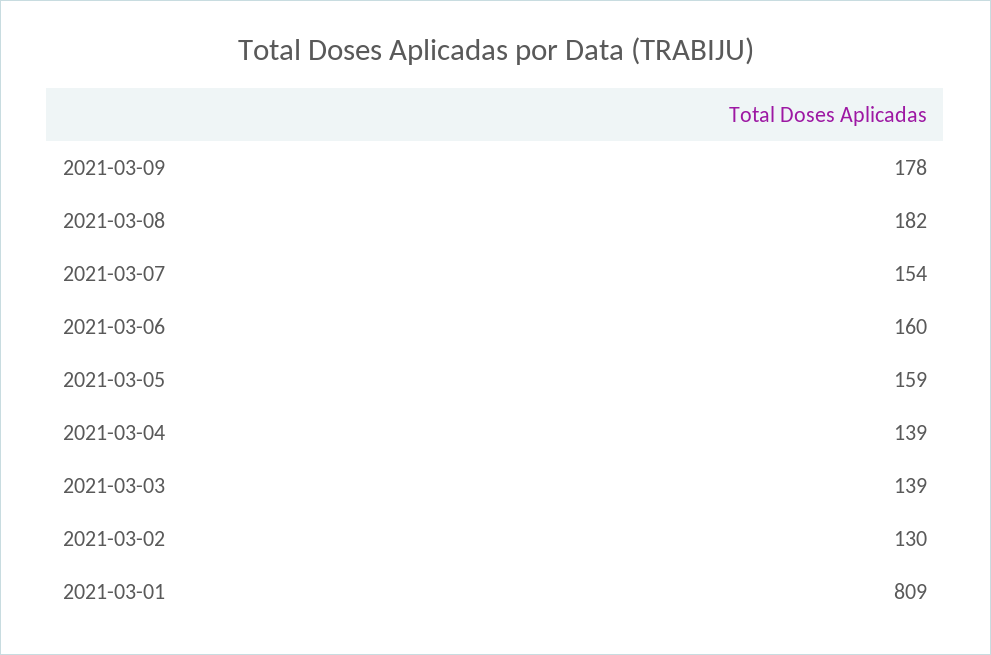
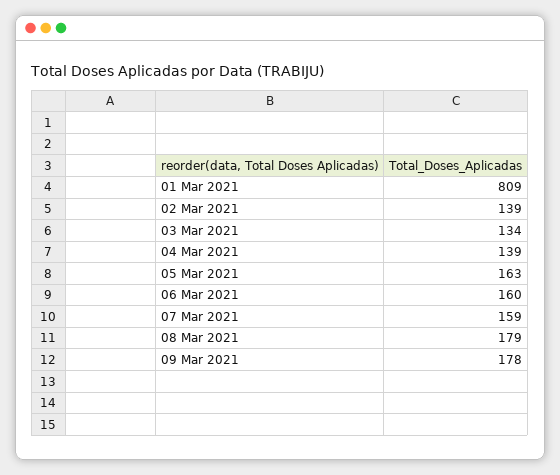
2021-03-08: 182 -> 179
2021-03-07: 154 -> 159
2021-03-05: 159 -> 163
2021-03-03: 139 -> 134
2021-03-02: 130 -> 139

